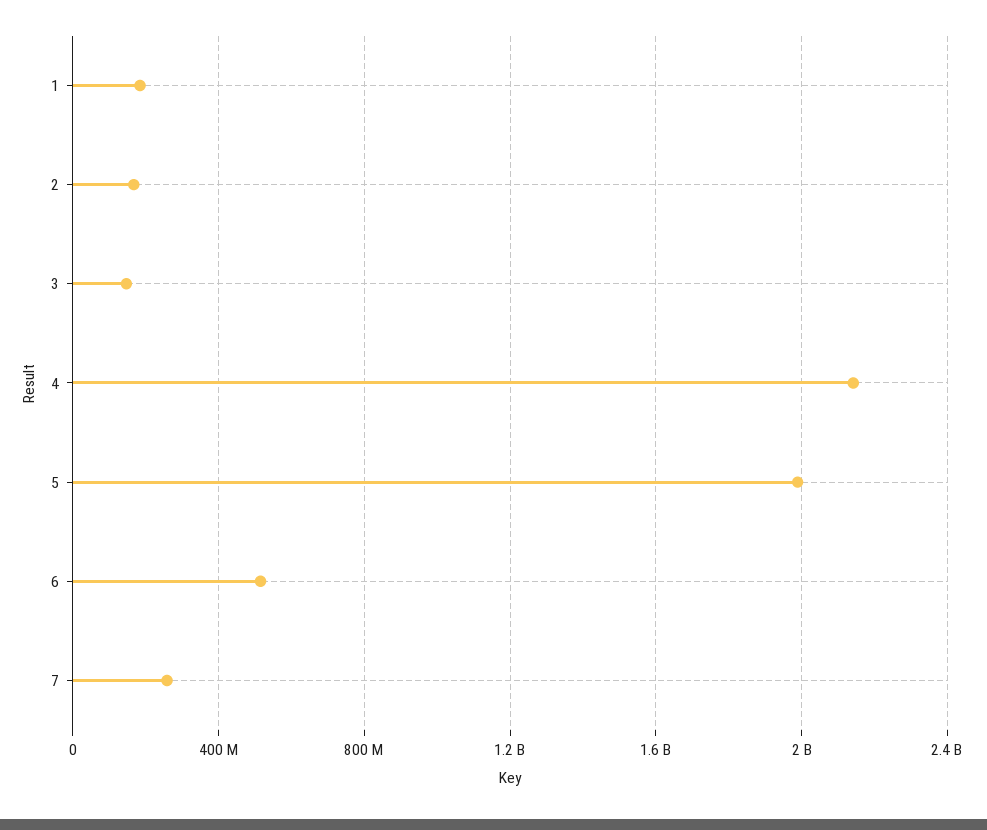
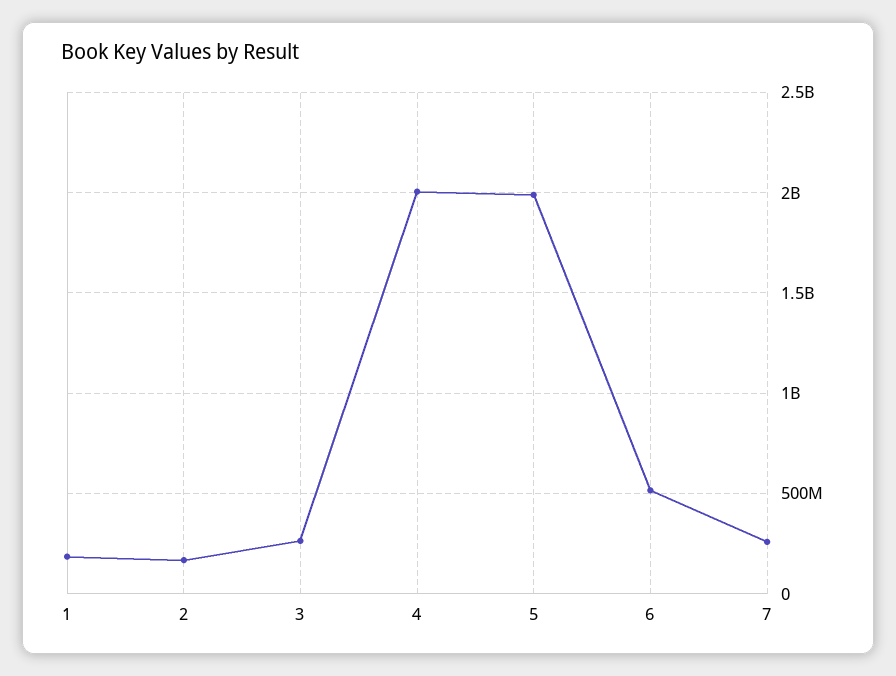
3: 150000000 -> 250000000
4: 2150000000 -> 2000000000

